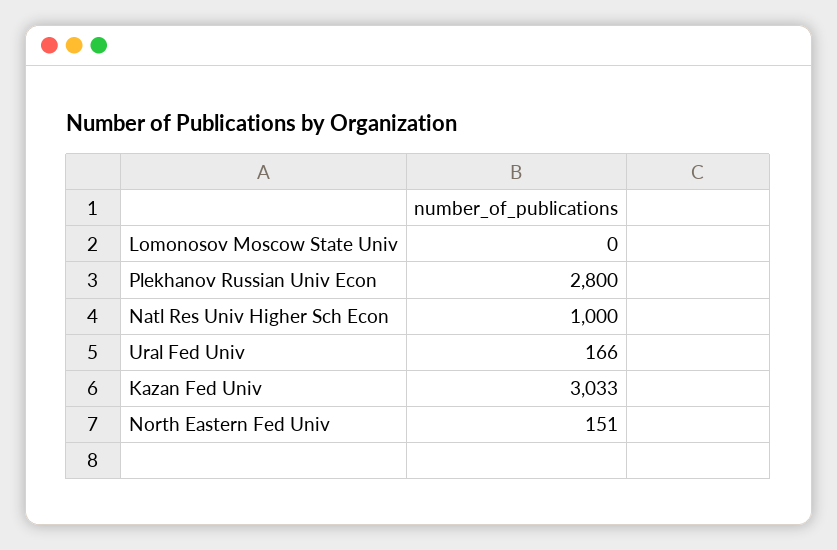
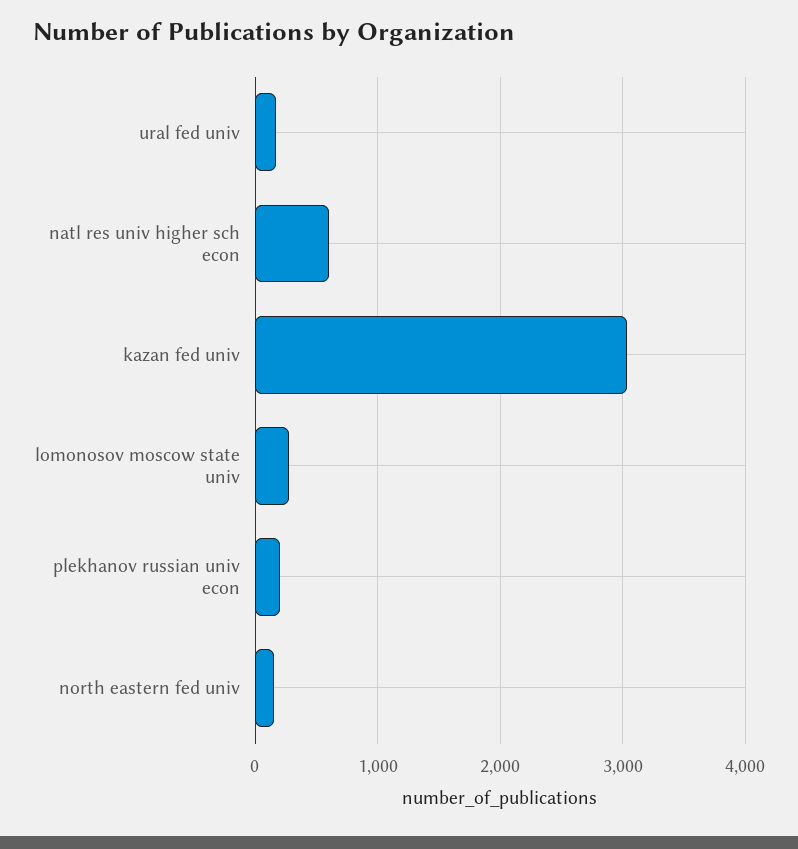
Lomonosov Moscow State Univ: 0 -> 300
Plekhanov Russian Univ Econ: 2800 -> 200
Natl Res Univ Higher Sch Econ: 1000 -> 600

